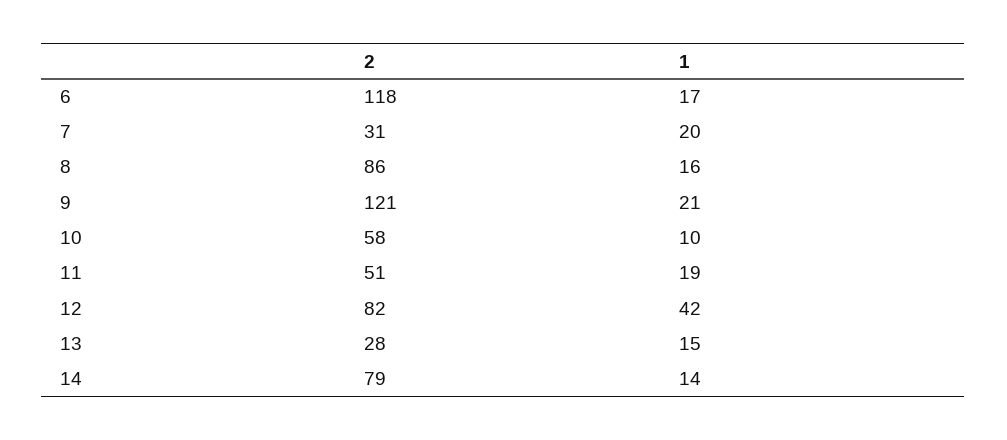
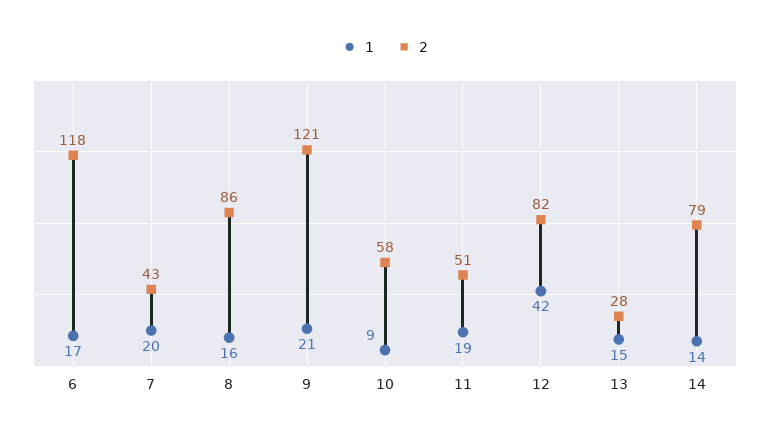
2, 7: 31 -> 43
1, 10: 10 -> 9

